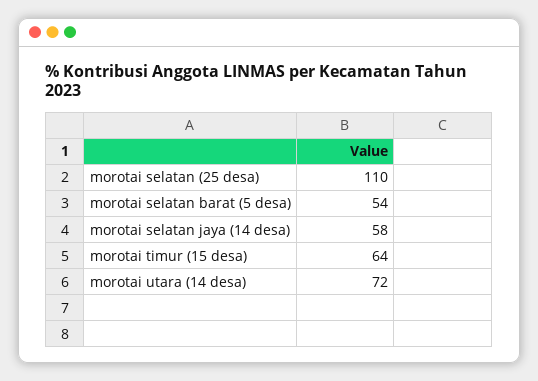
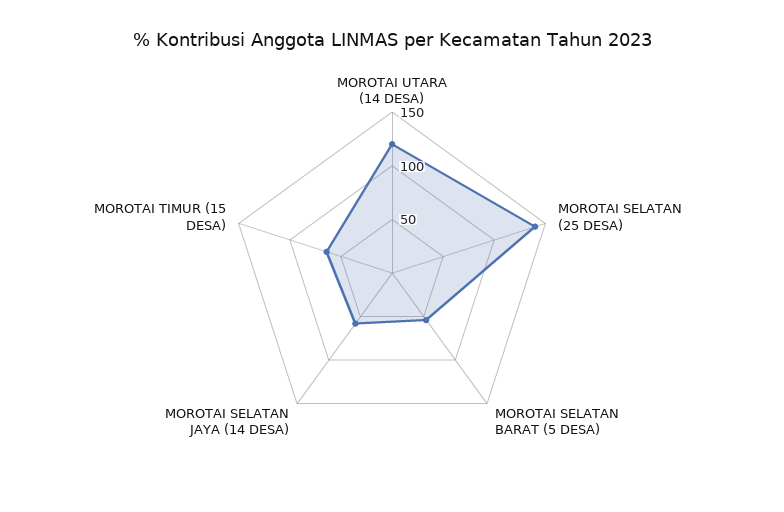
morotai selatan (25 desa): 110 -> 140
morotai utara (14 desa): 72 -> 120

